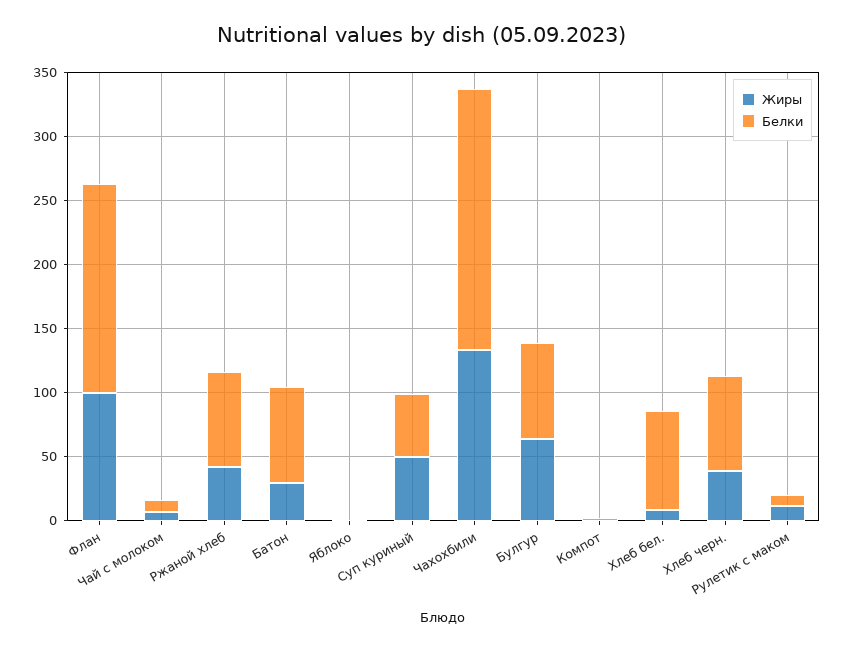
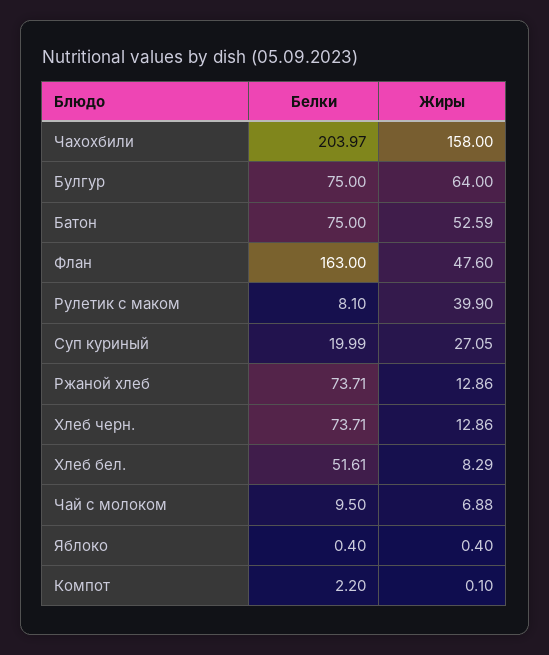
Жиры, Флан: 100 -> 47.6
Жиры, Ржаной хлеб: 40 -> 12.86
Жиры, Батон: 30 -> 52.59
Жиры, Суп куриный: 50 -> 27.05
Белки, Суп куриный: 50 -> 19.99
Жиры, Чахохбили: 130 -> 158
Белки, Хлеб бел.: 80 -> 51.61
Жиры, Хлеб черн.: 40 -> 12.86
Жиры, Рулетик с маком: 10 -> 39.9

